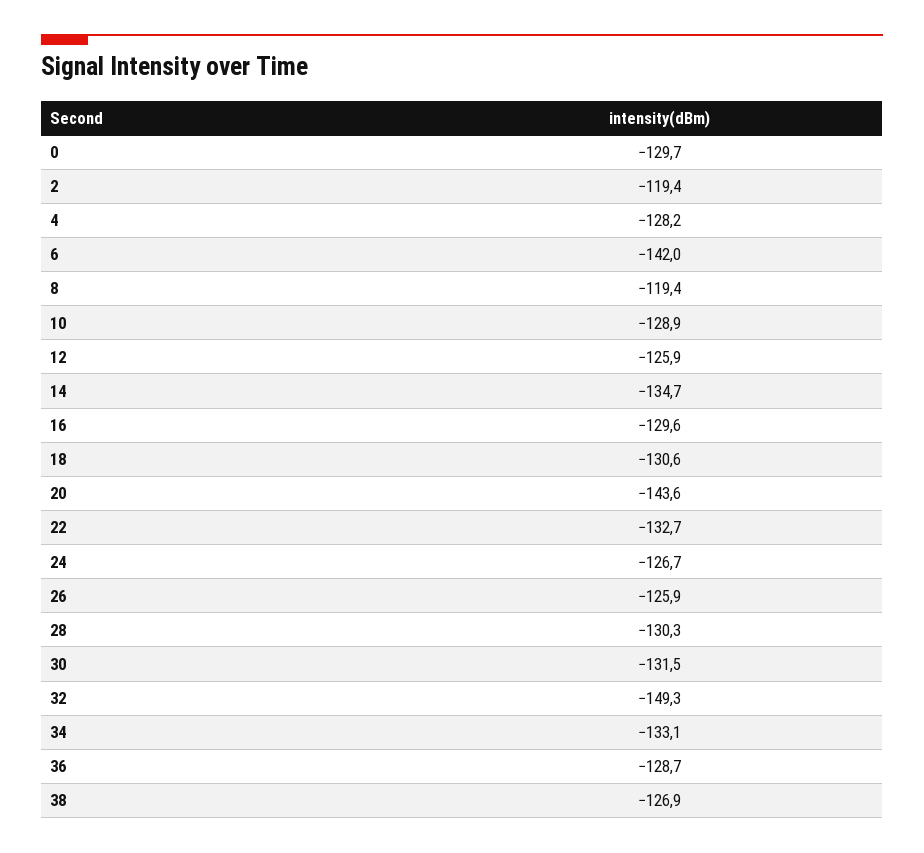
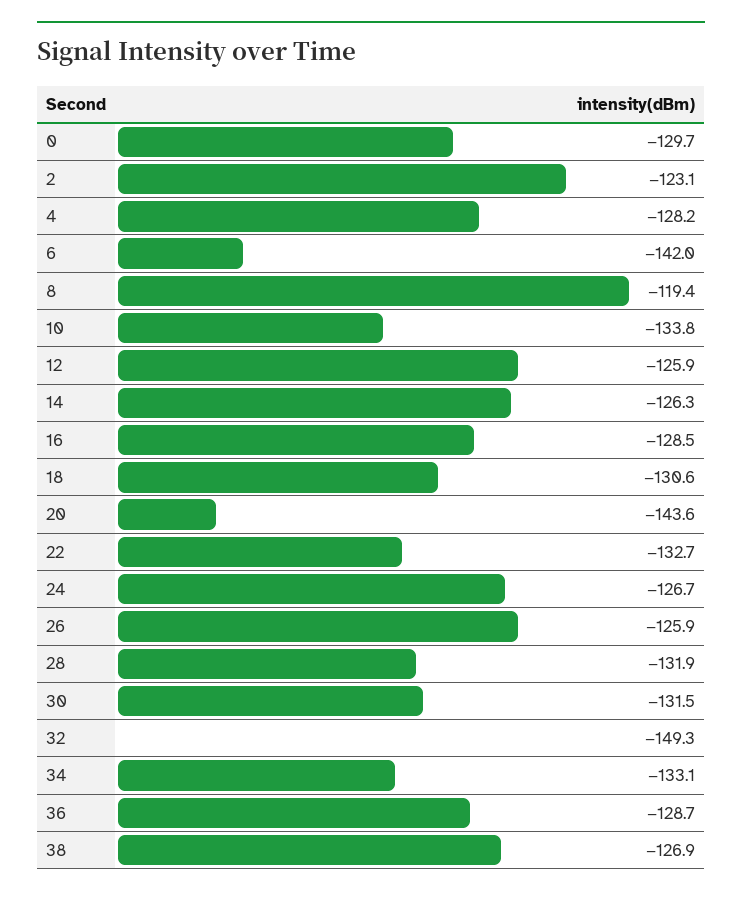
2: -119.4 -> -123.1
10: -128.9 -> -133.8
14: -134.7 -> -126.3
16: -129.6 -> -128.5
28: -130.3 -> -131.9

